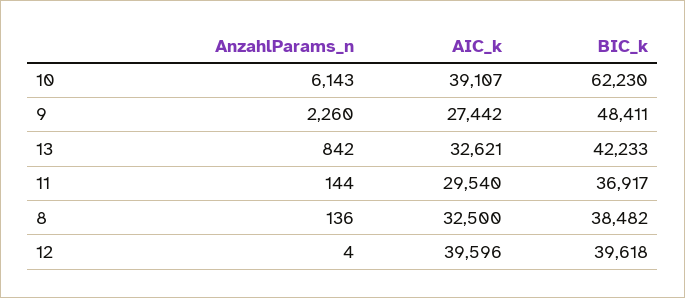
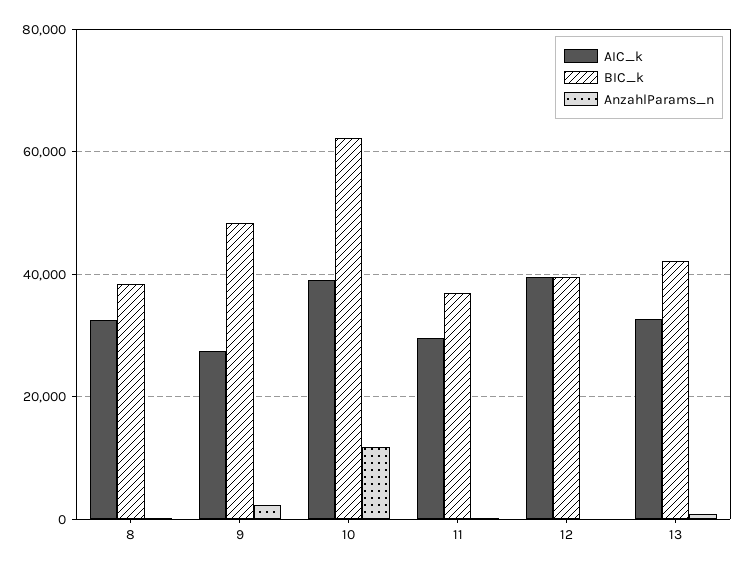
AnzahlParams_n, 10: 6143 -> 12000

